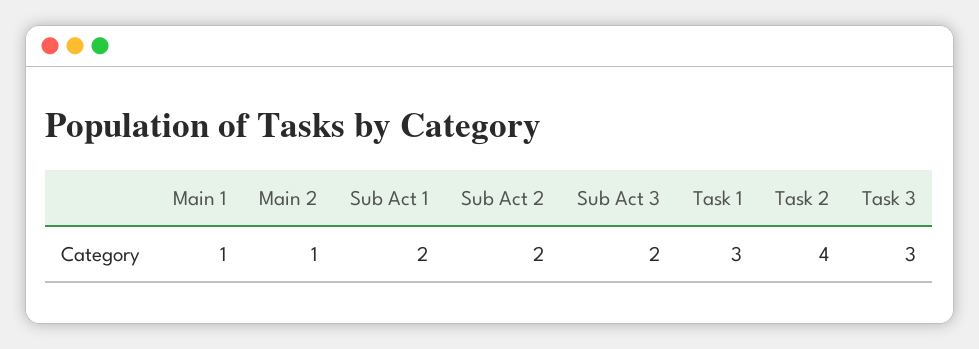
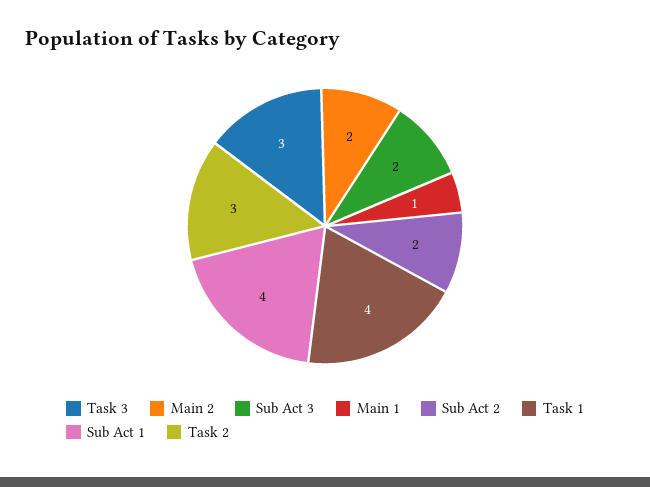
Main 2: 1 -> 2
Sub Act 1: 2 -> 4
Task 1: 3 -> 4
Task 2: 4 -> 3

